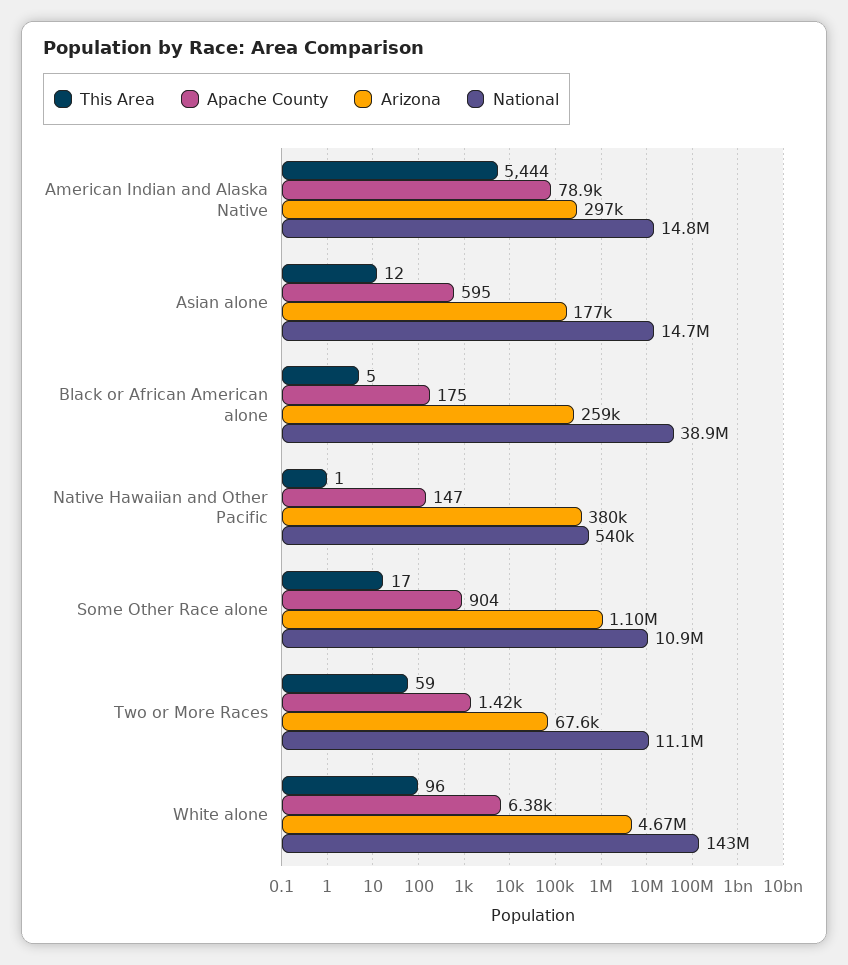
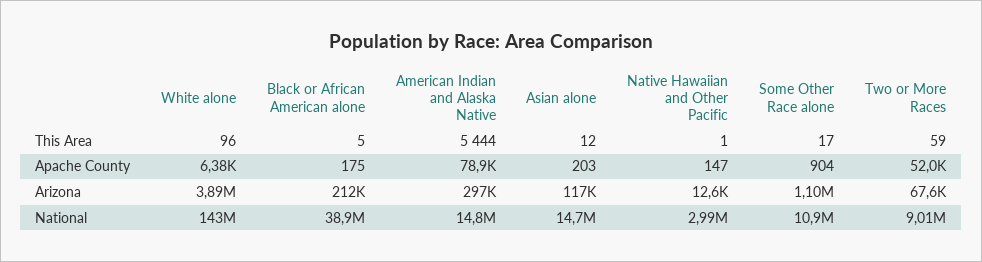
Apache County, Asian alone: 595 -> 203
Arizona, Asian alone: 177000 -> 117000
Arizona, Black or African American alone: 259000 -> 212000
Arizona, Native Hawaiian and Other Pacific: 380000 -> 12600
National, Native Hawaiian and Other Pacific: 540000 -> 2990000
Apache County, Two or More Races: 1420 -> 52000
National, Two or More Races: 11100000 -> 9010000
Arizona, White alone: 4670000 -> 3890000

